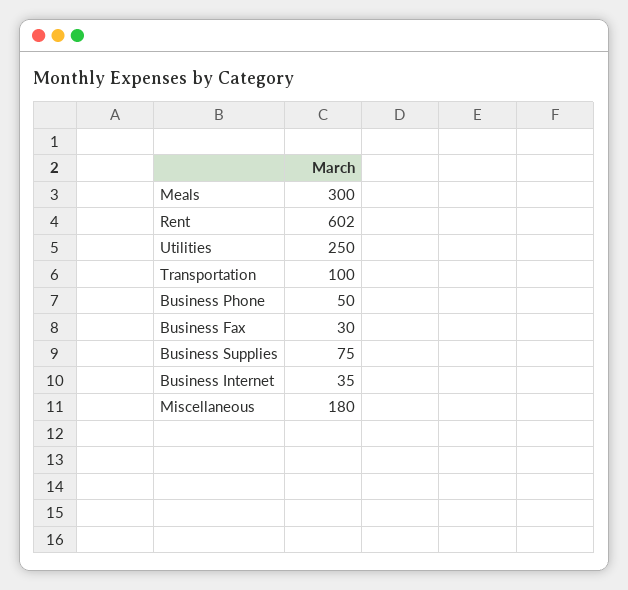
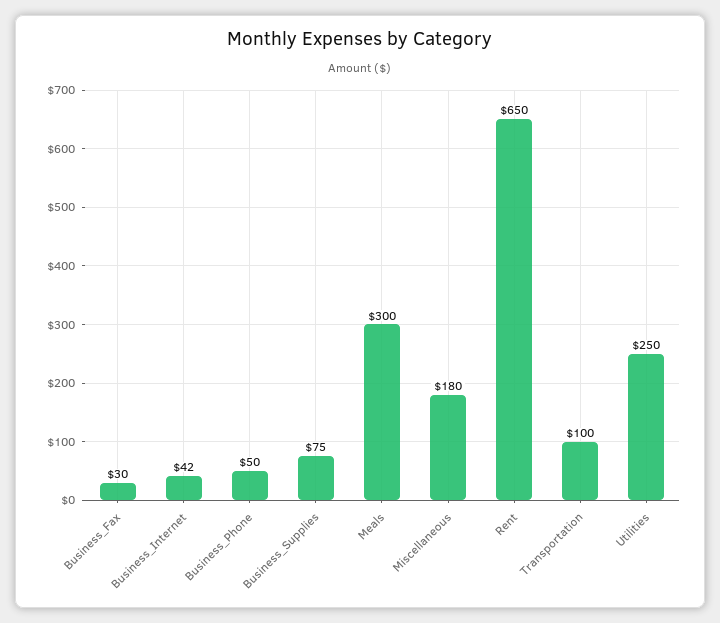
Rent: 602 -> 650
Business Internet: 35 -> 42

